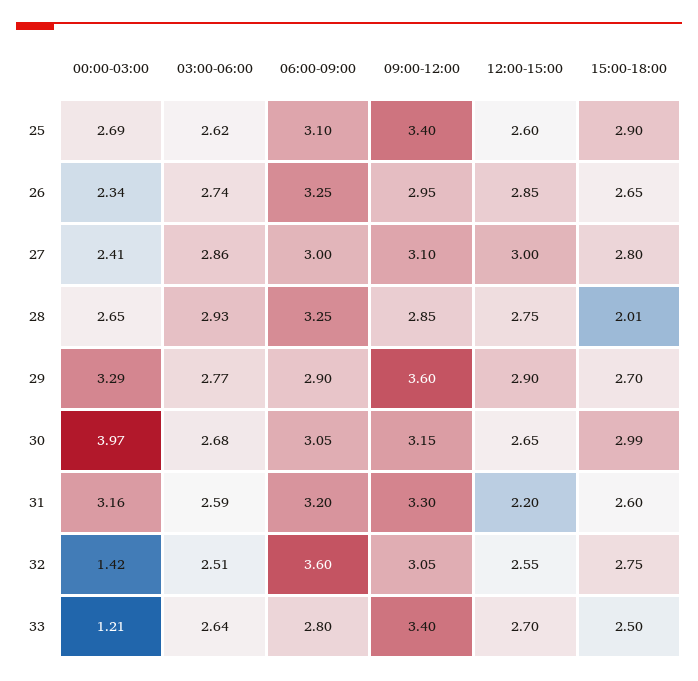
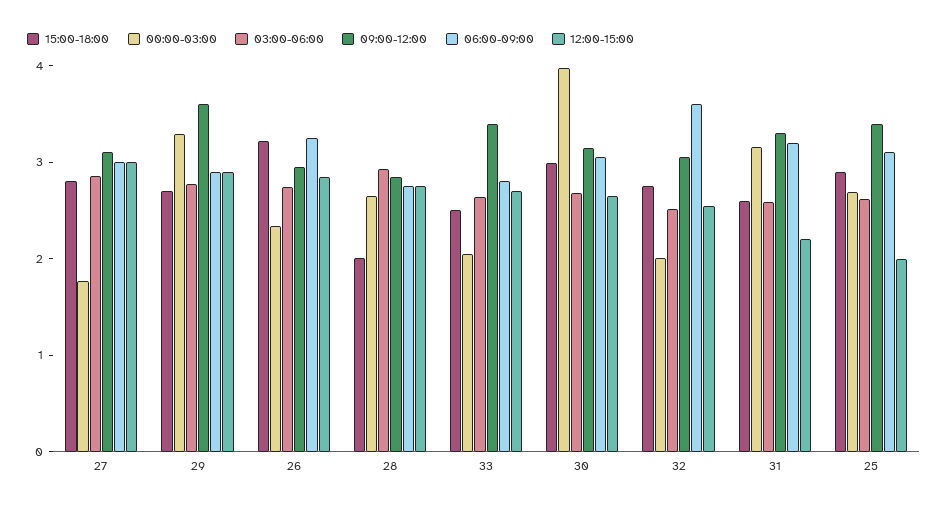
12:00-15:00, 25: 2.6 -> 2
15:00-18:00, 26: 2.65 -> 3.2
00:00-03:00, 27: 2.41 -> 1.8
06:00-09:00, 28: 3.25 -> 2.8
00:00-03:00, 32: 1.42 -> 2
00:00-03:00, 33: 1.21 -> 2

